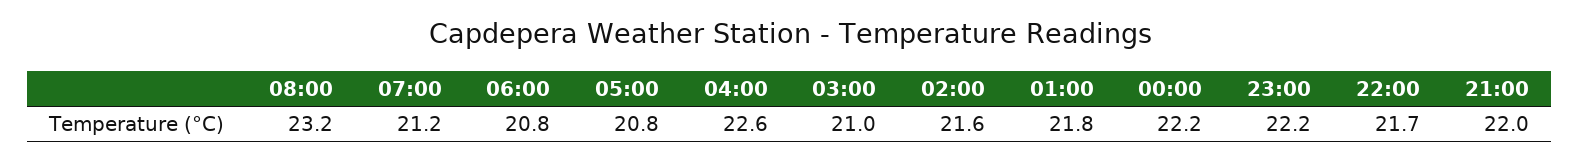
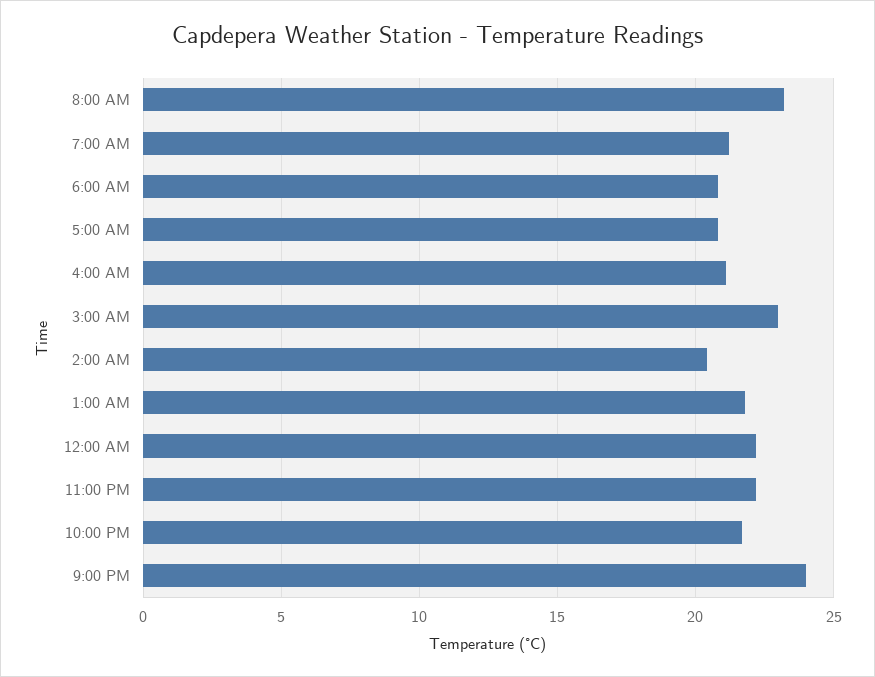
04:00: 22.6 -> 21
03:00: 21 -> 23
02:00: 21.6 -> 20.5
21:00: 22 -> 24

